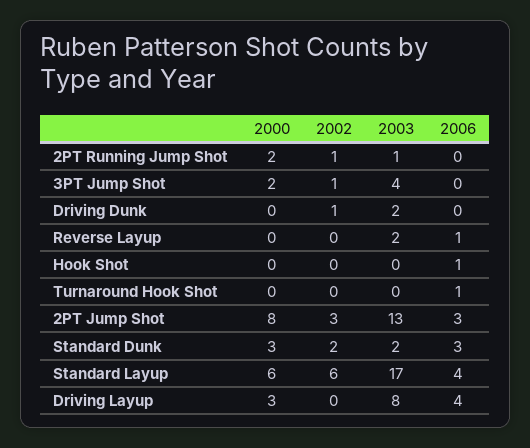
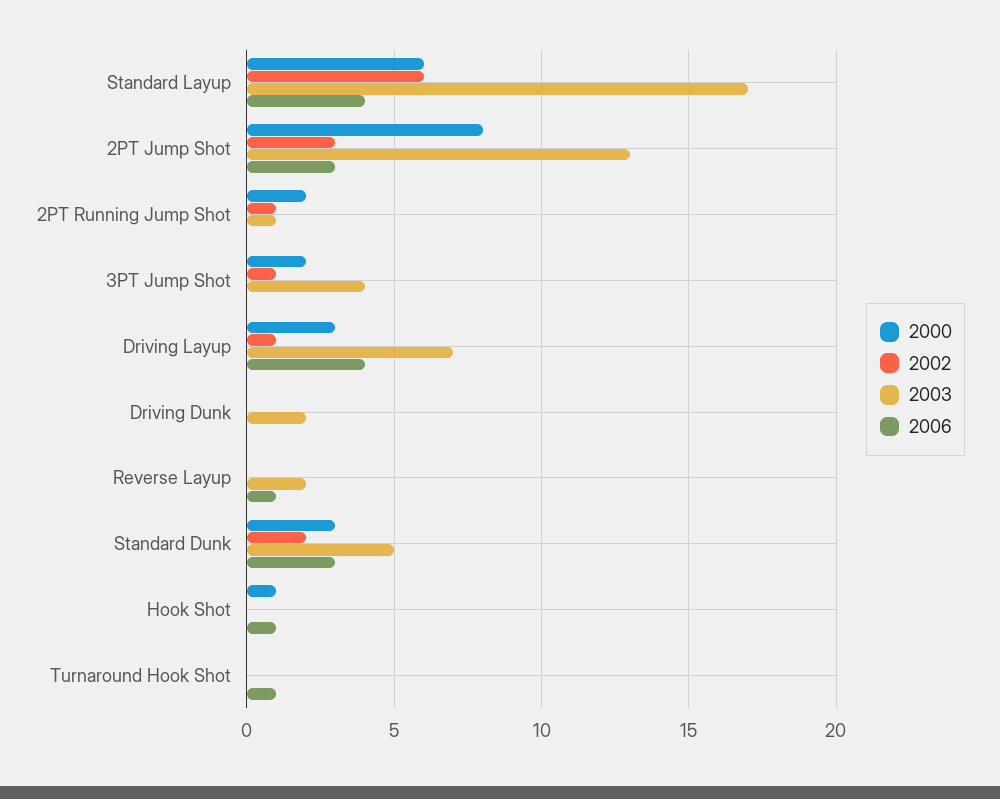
2002, Driving Dunk: 1 -> 0
2000, Hook Shot: 0 -> 1
2003, Standard Dunk: 2 -> 5
2002, Driving Layup: 0 -> 1
2003, Driving Layup: 8 -> 7

